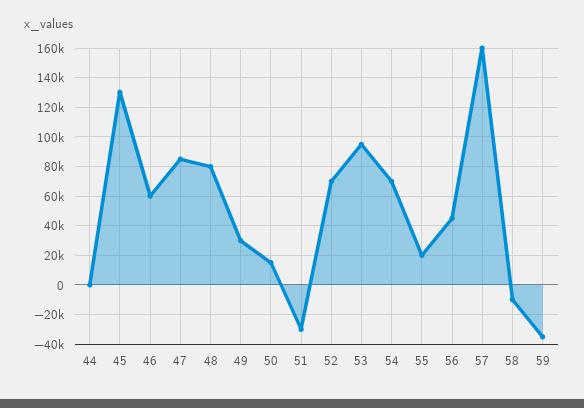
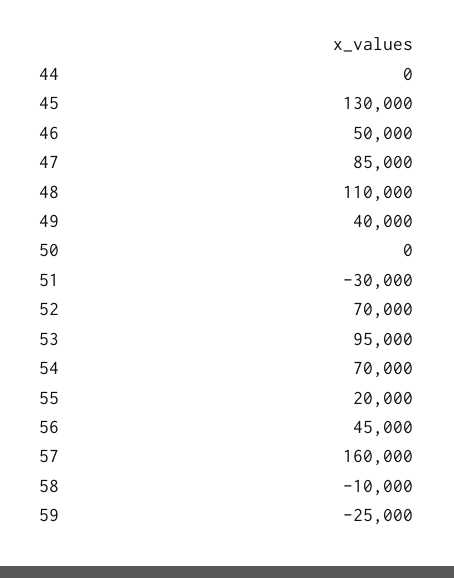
46: 60000 -> 50000
48: 80000 -> 110000
49: 30000 -> 40000
50: 15000 -> 0
59: -35000 -> -25000

